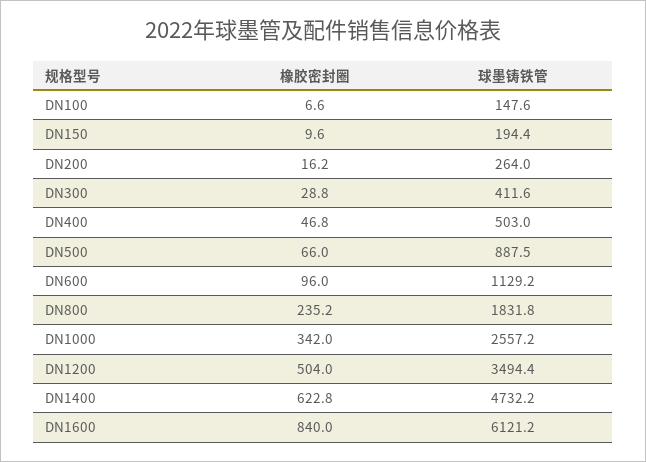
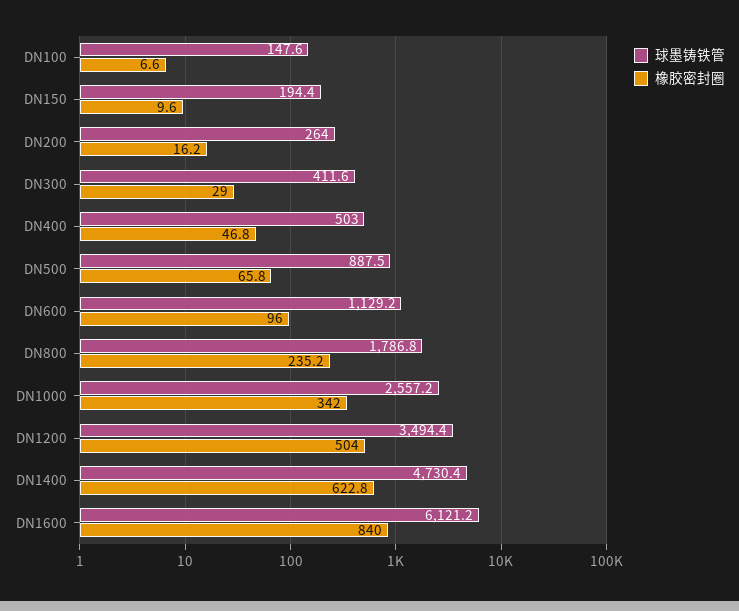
橡胶密封圈, DN300: 28.8 -> 29
橡胶密封圈, DN500: 66 -> 65.8
球墨铸铁管, DN800: 1831.8 -> 1786.8
球墨铸铁管, DN1400: 4732.2 -> 4730.4

